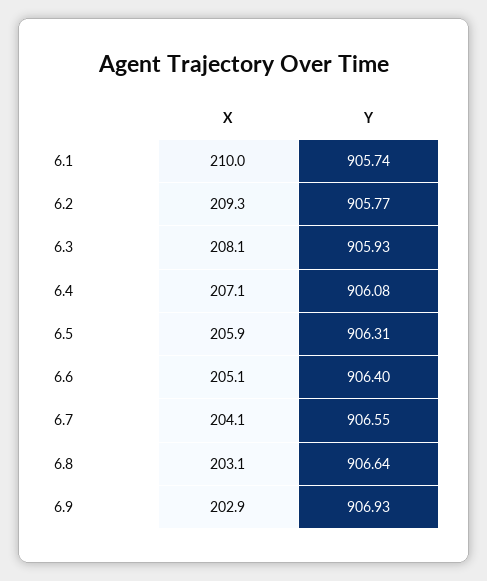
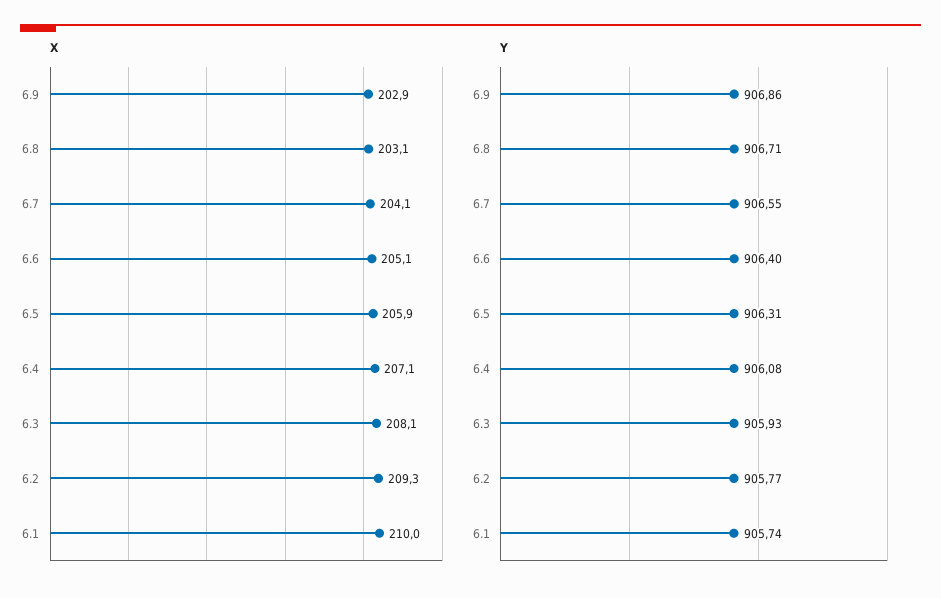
Y, 6.8: 906.64 -> 906.71
Y, 6.9: 906.93 -> 906.86

